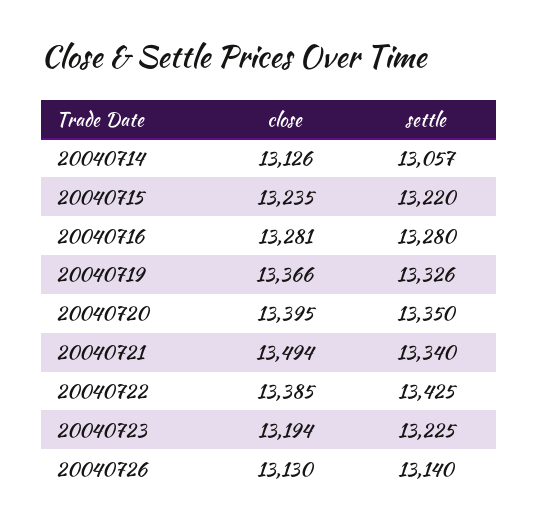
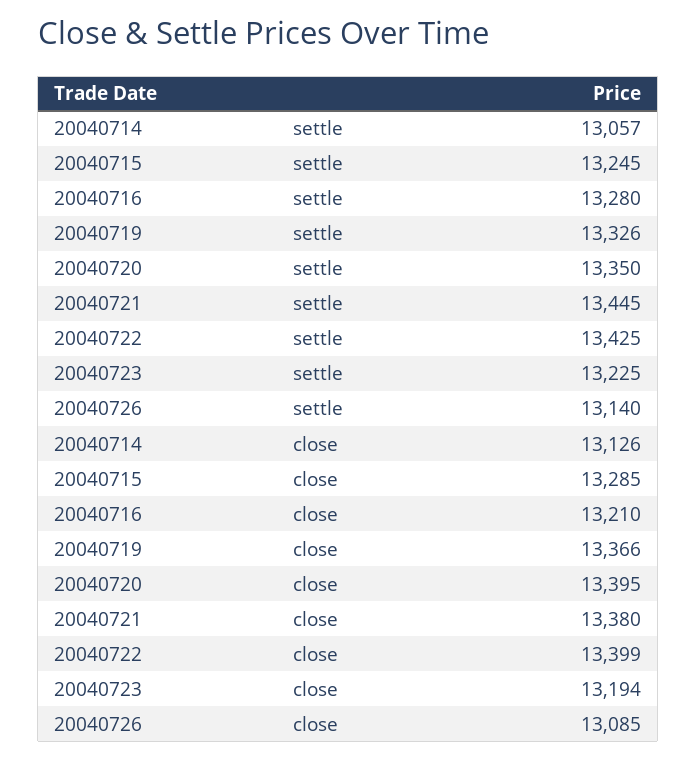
close, 20040715: 13235 -> 13285
settle, 20040715: 13220 -> 13245
close, 20040716: 13281 -> 13210
close, 20040721: 13494 -> 13380
settle, 20040721: 13340 -> 13445
close, 20040722: 13385 -> 13399
close, 20040726: 13130 -> 13085

